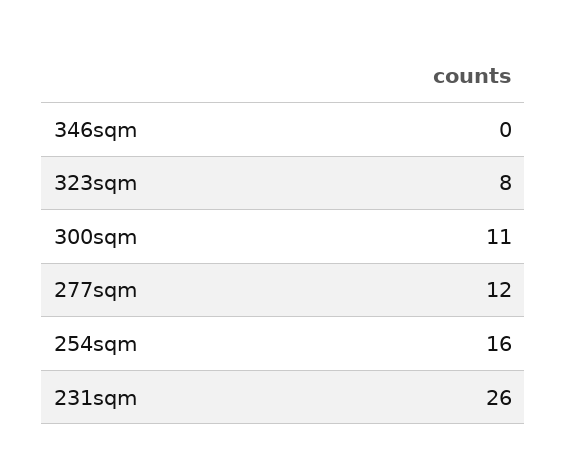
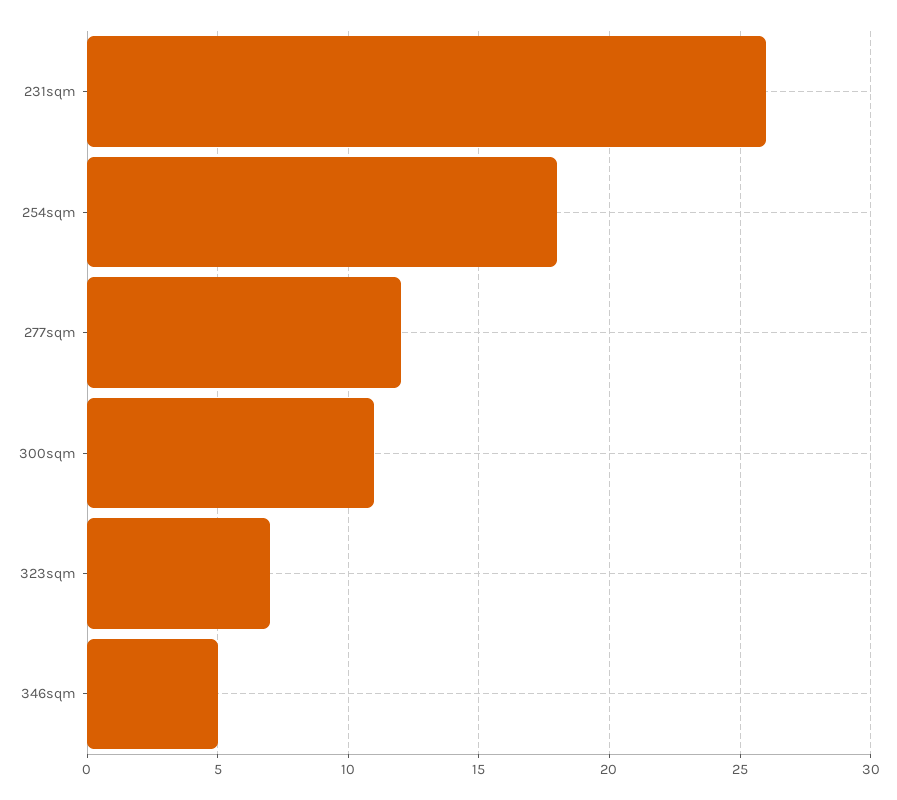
346sqm: 0 -> 5
323sqm: 8 -> 7
254sqm: 16 -> 18

